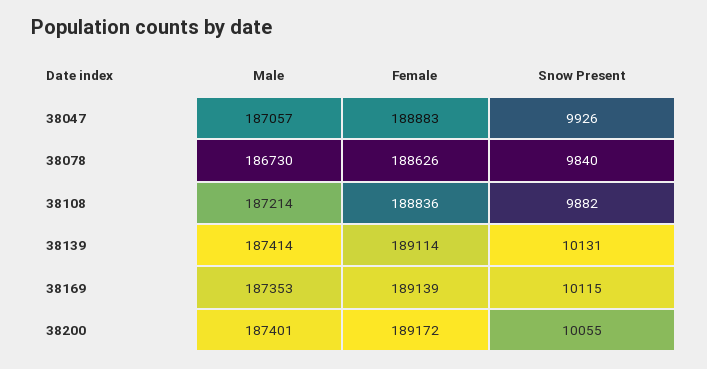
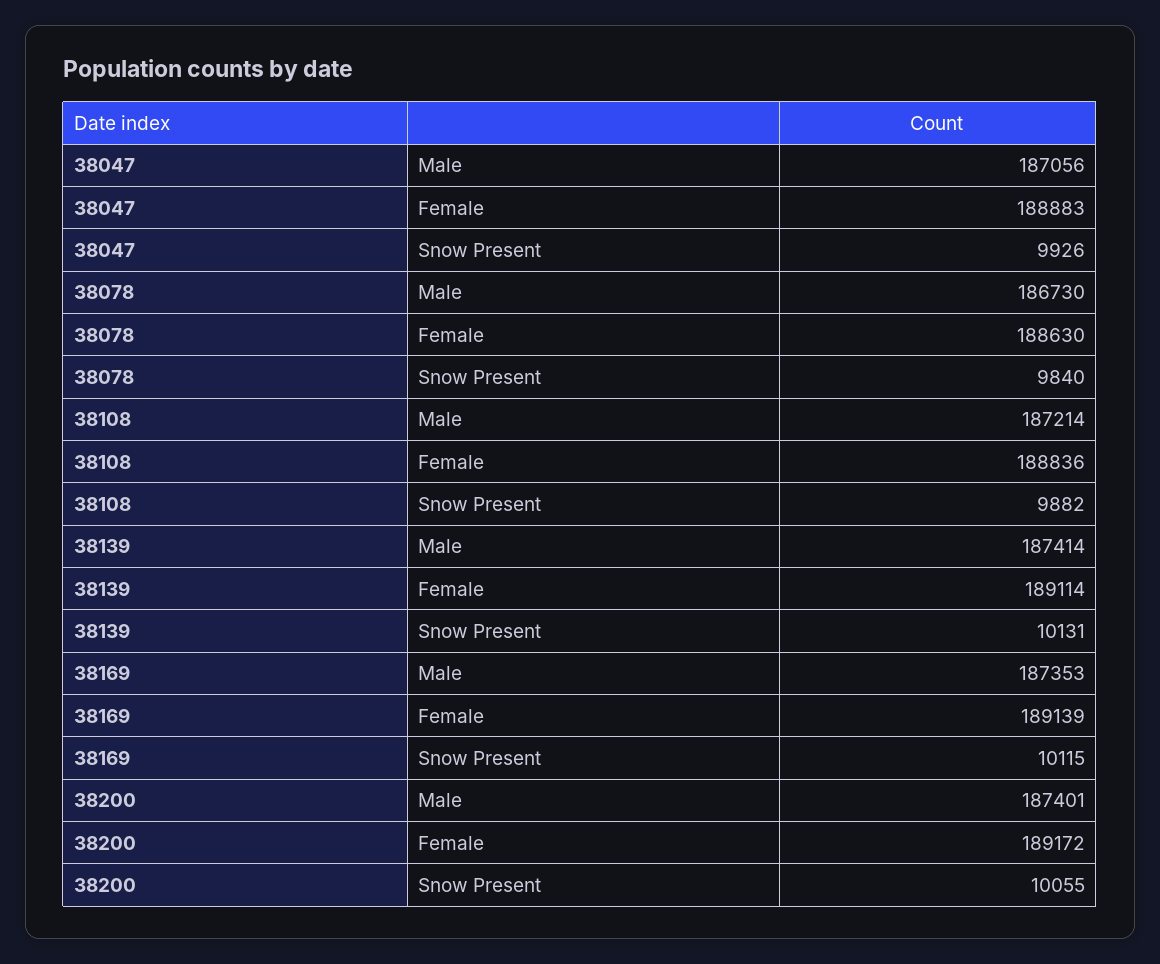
Male, 38047: 187057 -> 187056
Female, 38078: 188626 -> 188630

